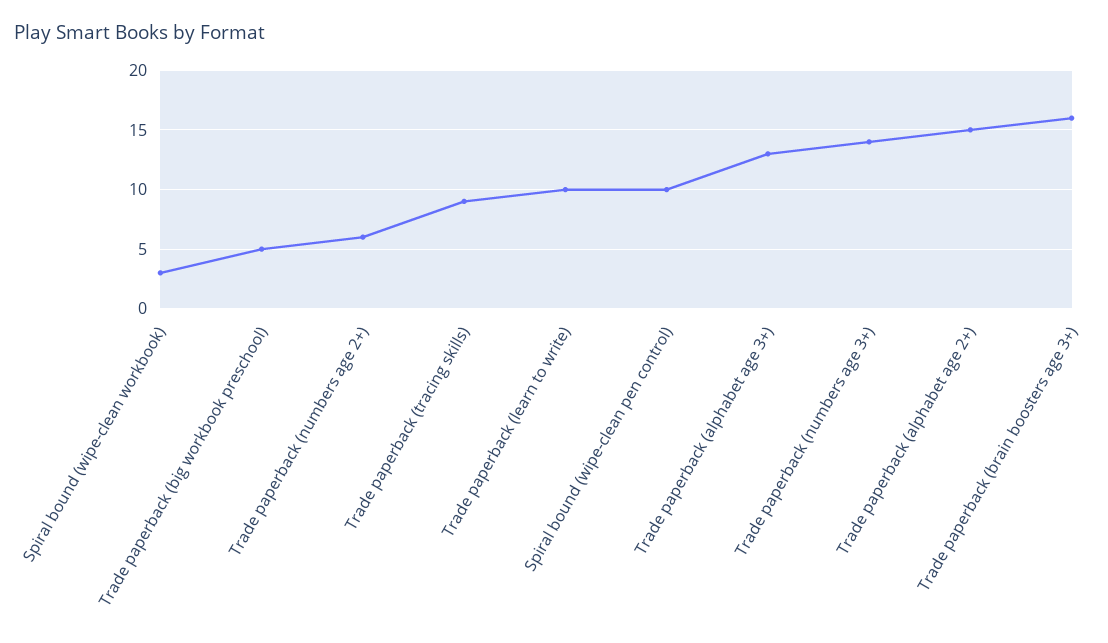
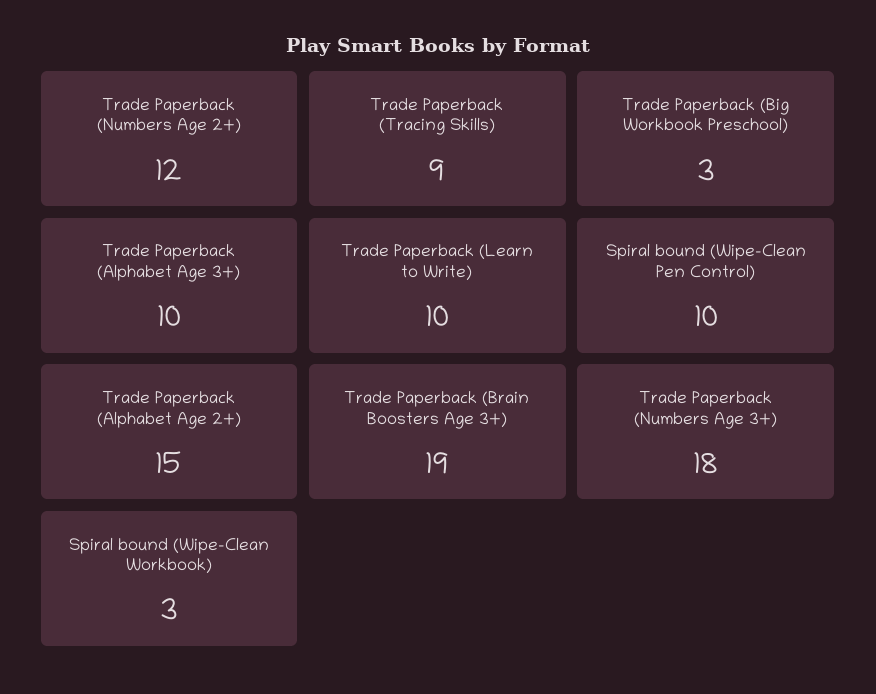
Trade paperback (big workbook preschool): 5 -> 3
Trade paperback (numbers age 2+): 6 -> 12
Trade paperback (alphabet age 3+): 13 -> 10
Trade paperback (numbers age 3+): 14 -> 18
Trade paperback (brain boosters age 3+): 16 -> 19

